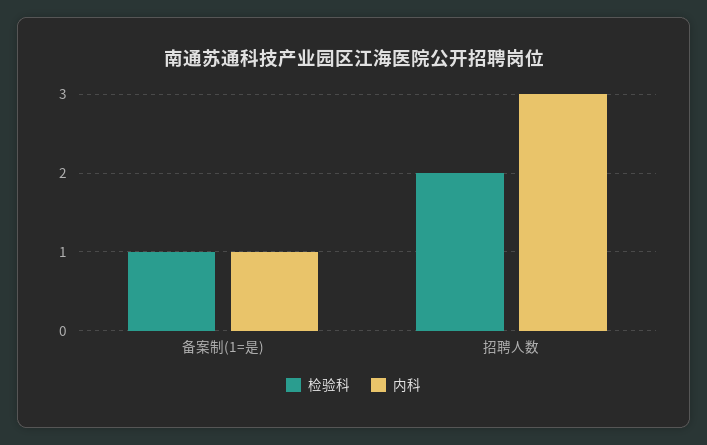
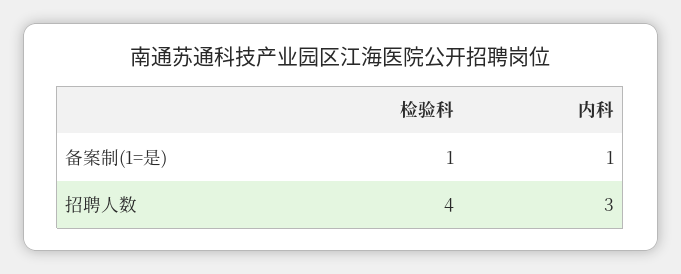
检验科, 招聘人数: 2 -> 4

